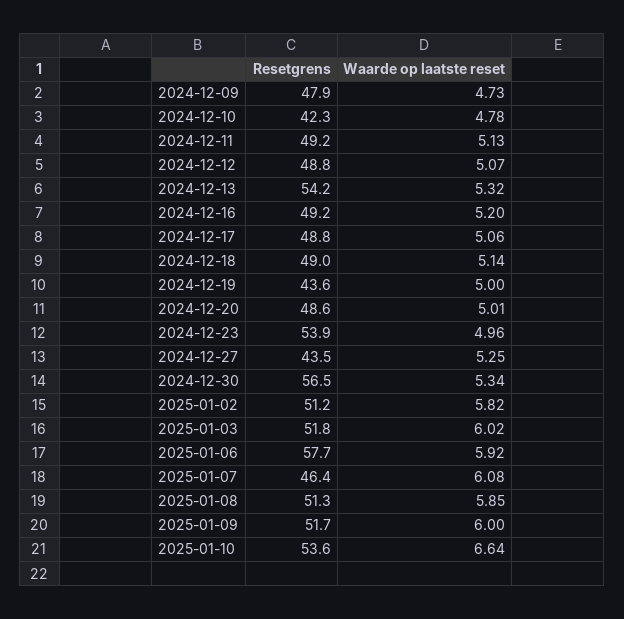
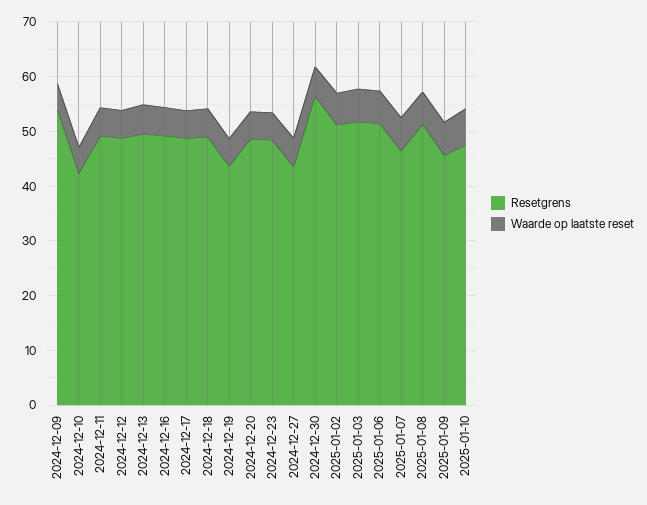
Resetgrens, 2024-12-09: 47.9 -> 54
Resetgrens, 2024-12-13: 54.2 -> 50
Resetgrens, 2024-12-23: 53.9 -> 48
Resetgrens, 2025-01-06: 57.7 -> 52
Resetgrens, 2025-01-09: 51.7 -> 46
Resetgrens, 2025-01-10: 53.6 -> 48

